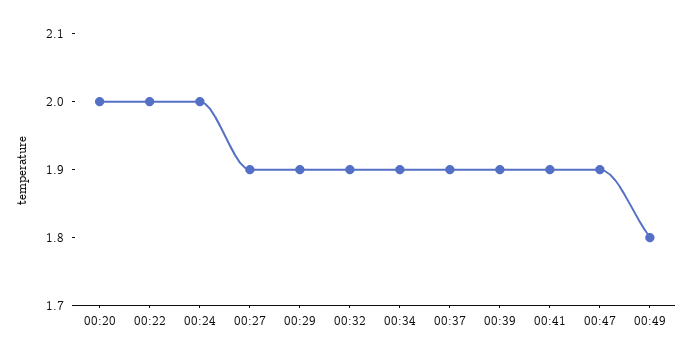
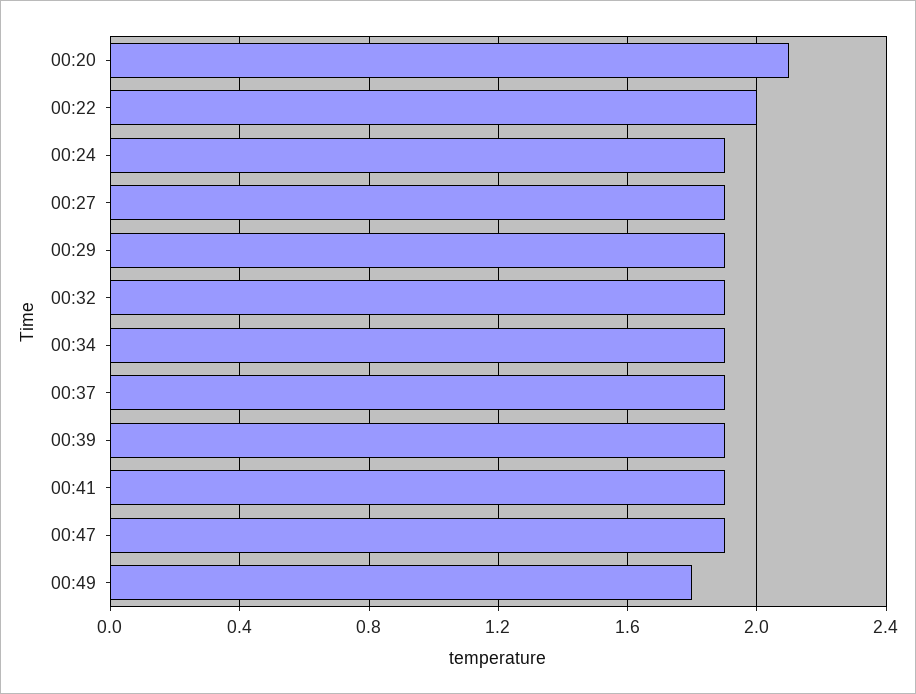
00:20: 2 -> 2.1
00:24: 2 -> 1.9

